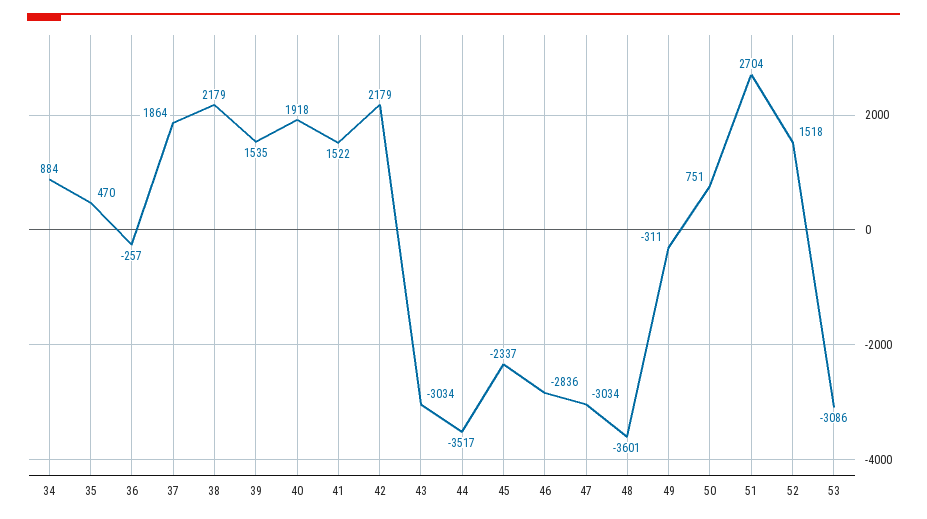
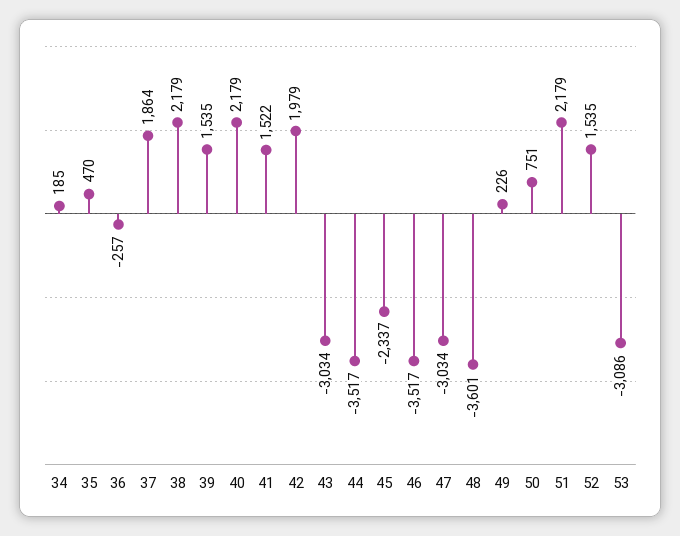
34: 884 -> 185
40: 1918 -> 2179
42: 2179 -> 1979
46: -2836 -> -3517
49: -311 -> 226
51: 2704 -> 2179
52: 1518 -> 1535

